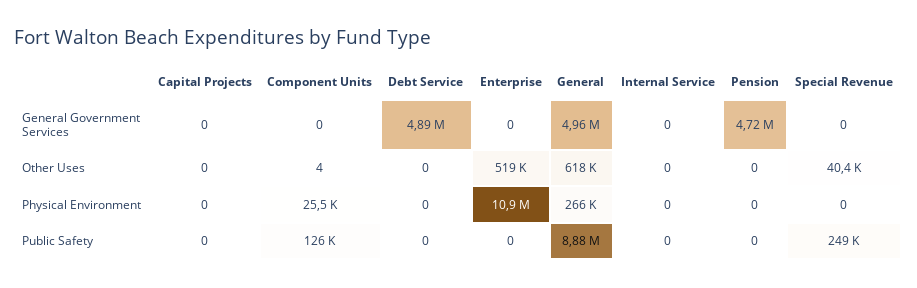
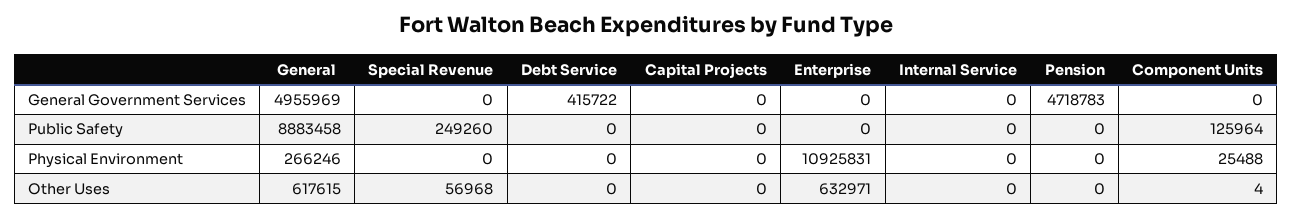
Debt Service, General Government Services: 4890000 -> 415722
Enterprise, Other Uses: 519000 -> 632971
Special Revenue, Other Uses: 40400 -> 56968

